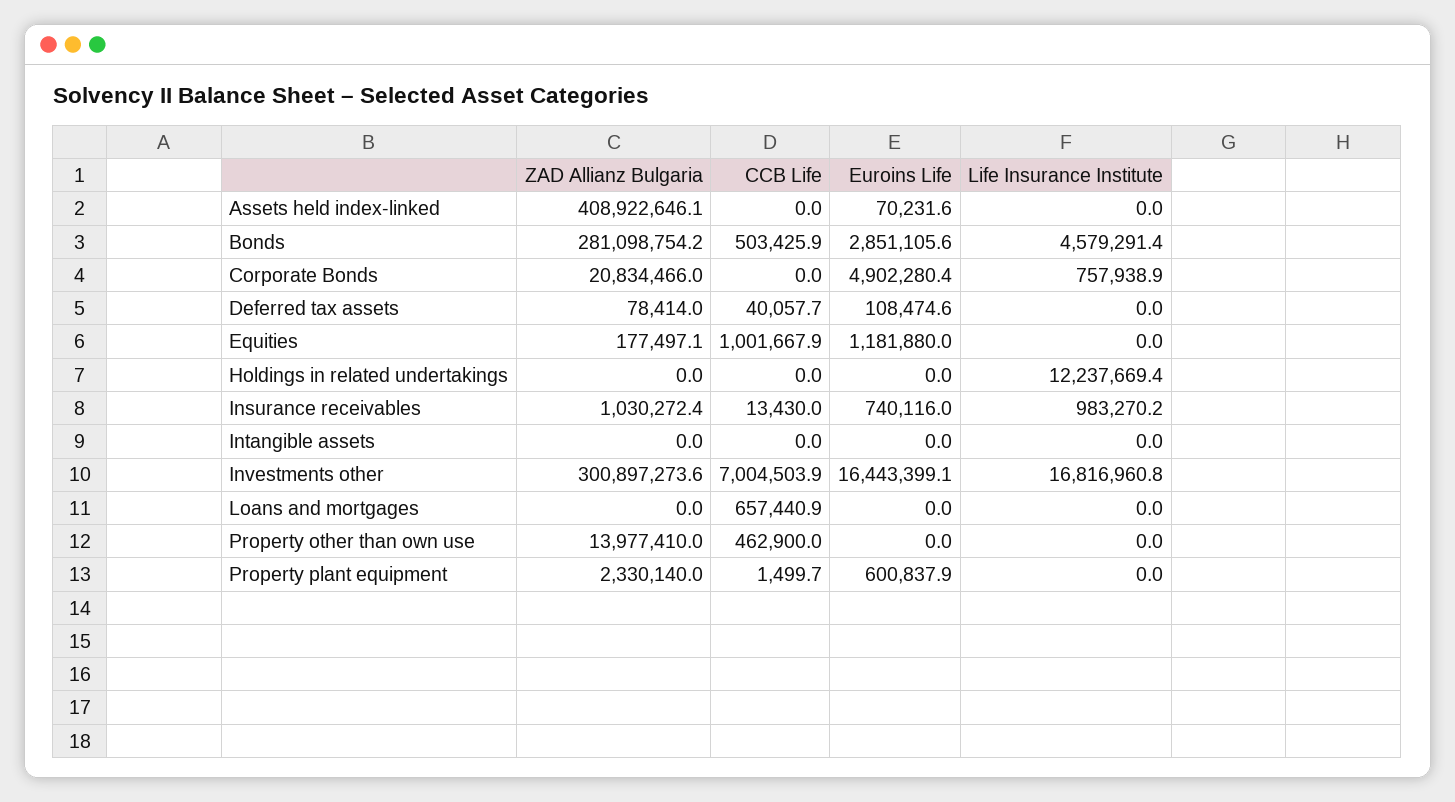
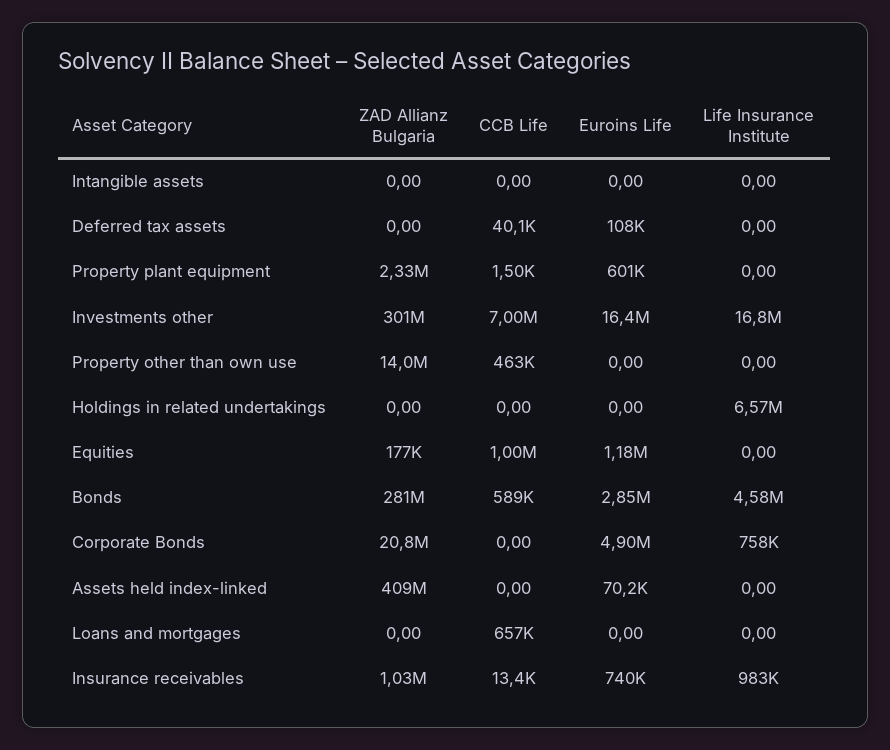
CCB Life, Bonds: 503425.9 -> 589000
ZAD Allianz Bulgaria, Deferred tax assets: 78414 -> 0
Life Insurance Institute, Holdings in related undertakings: 12237669.4 -> 6570000

